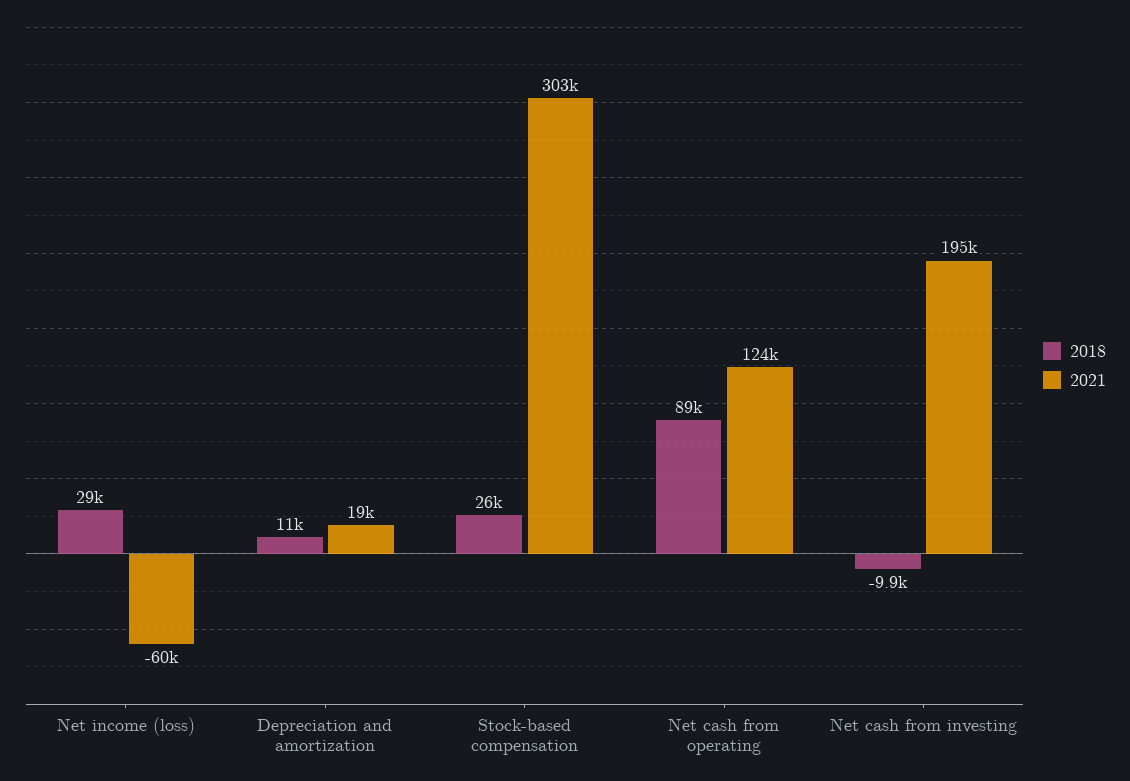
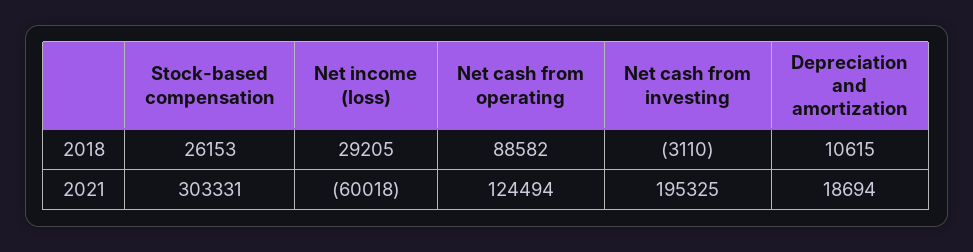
2018, Net cash from investing: -9900 -> -3110

